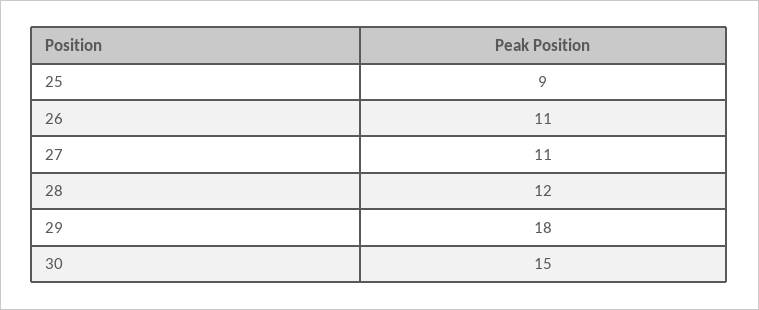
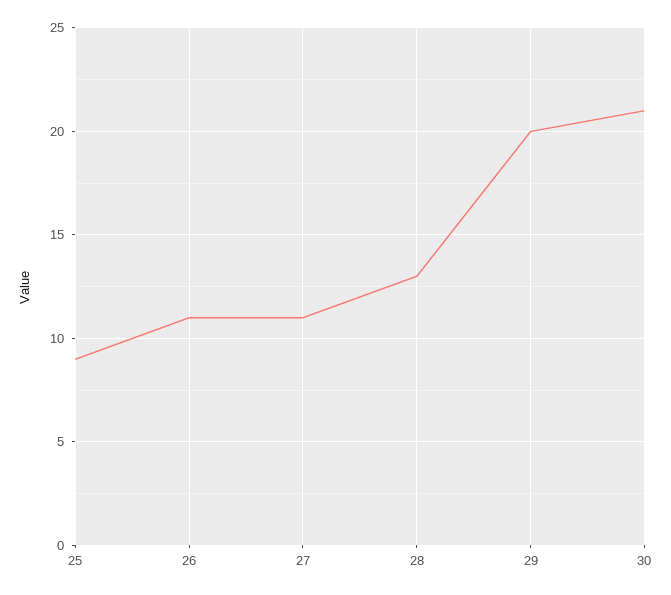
28: 12 -> 13
29: 18 -> 20
30: 15 -> 21

